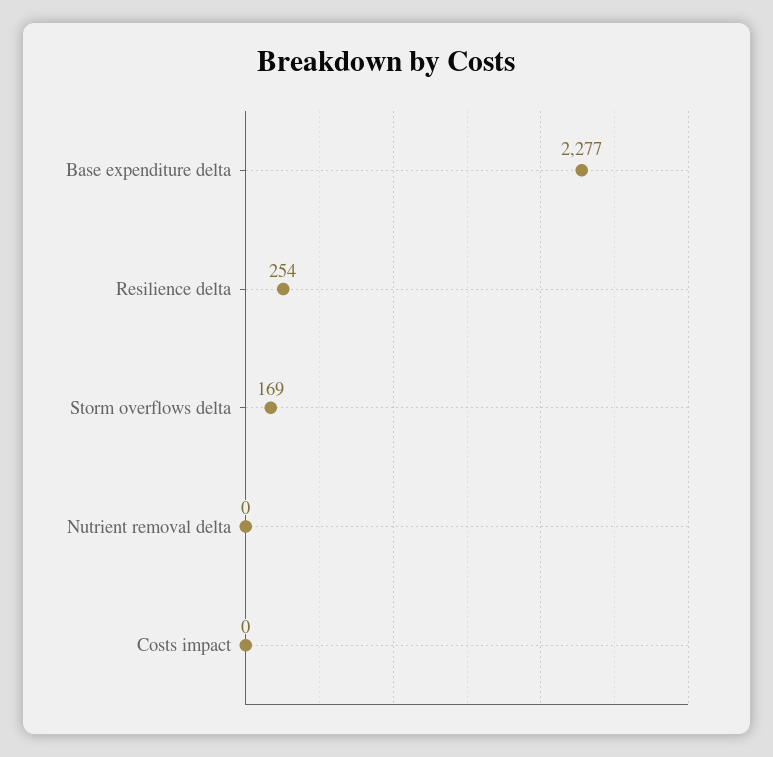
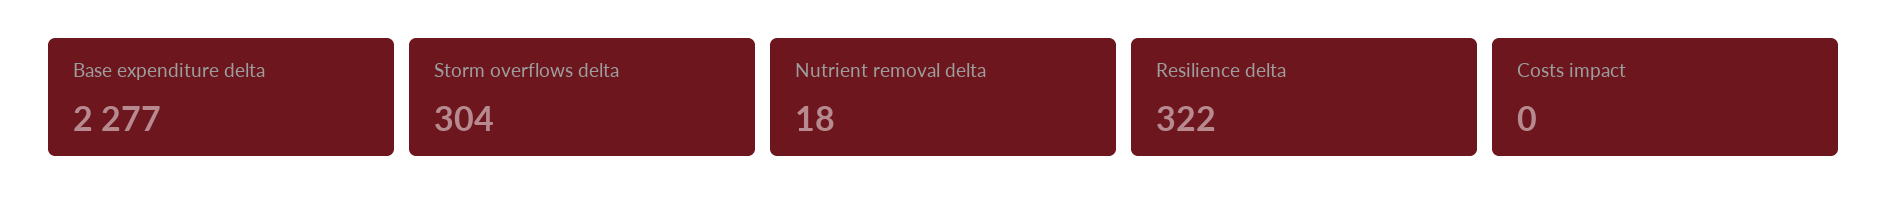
Resilience delta: 254 -> 322
Storm overflows delta: 169 -> 304
Nutrient removal delta: 0 -> 18

